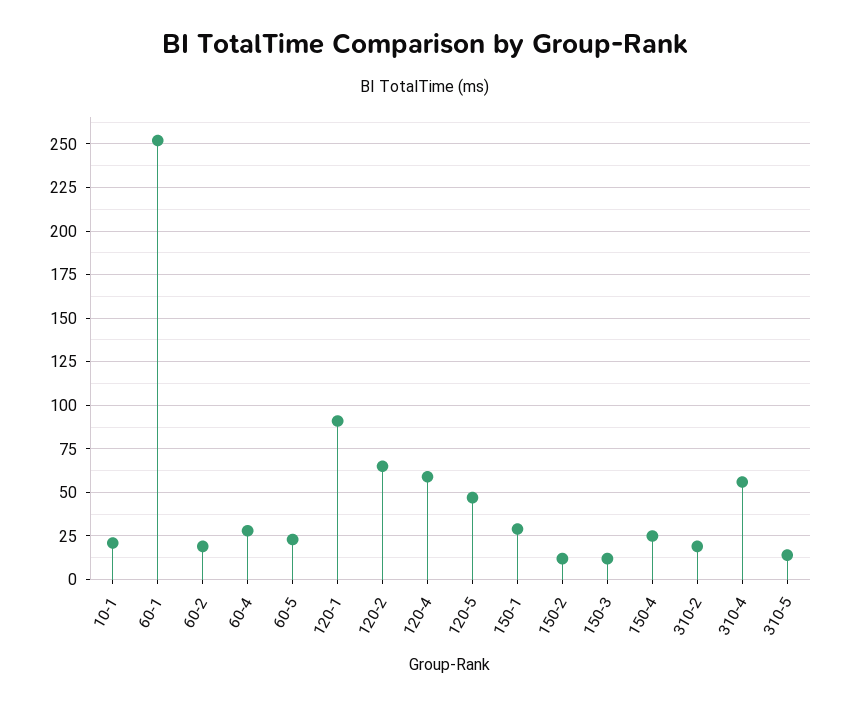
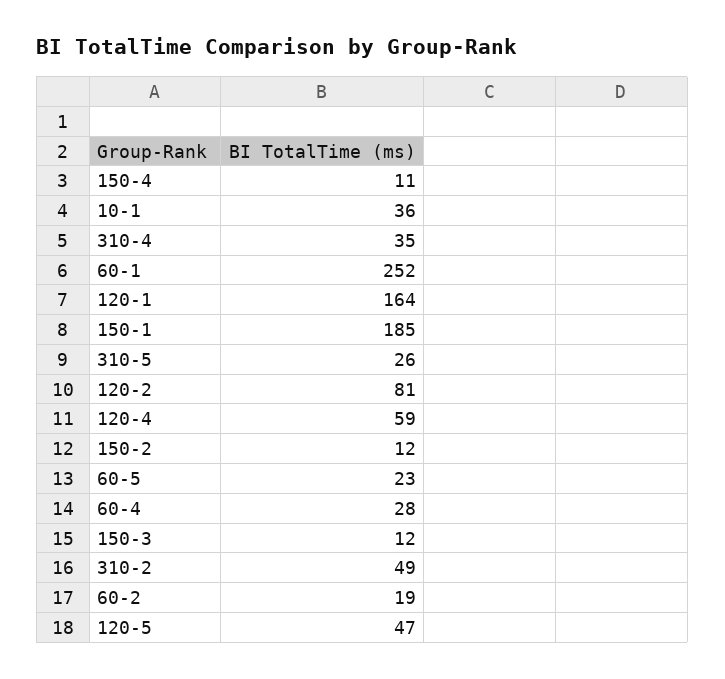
10-1: 20 -> 36
120-1: 90 -> 164
120-2: 65 -> 81
150-1: 30 -> 185
150-4: 25 -> 11
310-2: 20 -> 49
310-4: 55 -> 35
310-5: 15 -> 26

